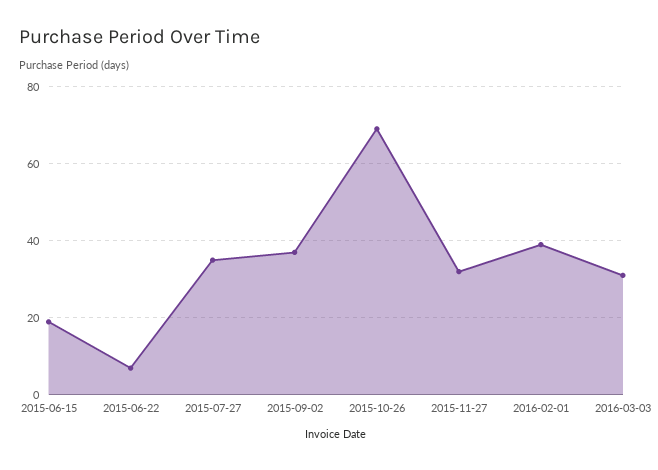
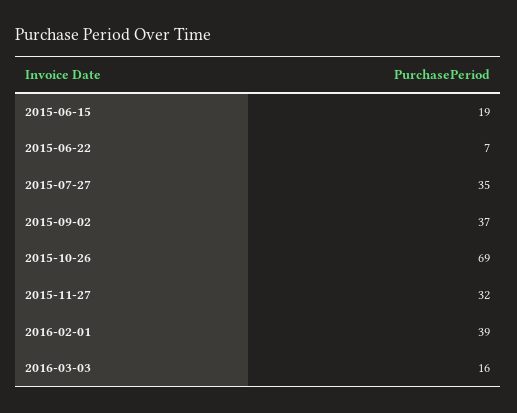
2016-03-03: 30 -> 16

